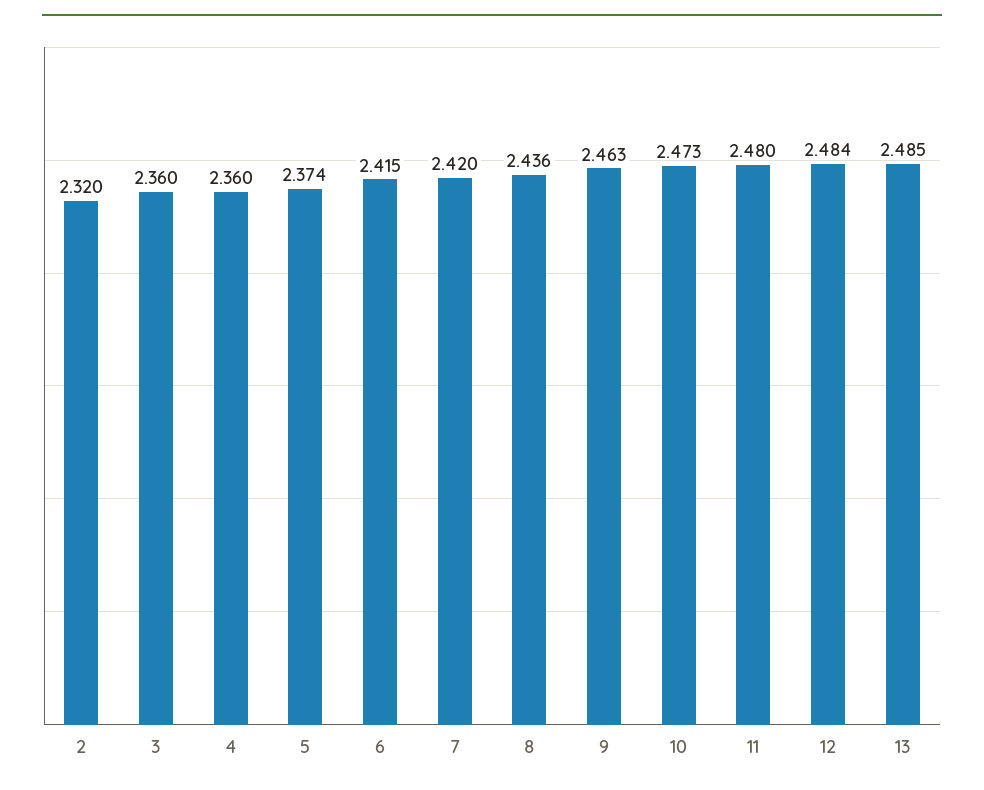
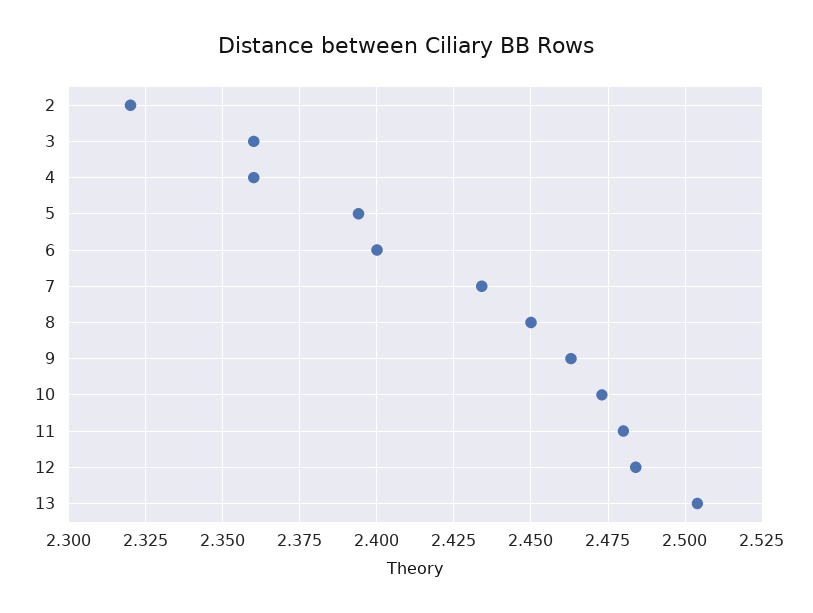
5: 2.374 -> 2.395
6: 2.415 -> 2.4
7: 2.42 -> 2.435
8: 2.436 -> 2.45
13: 2.485 -> 2.505

